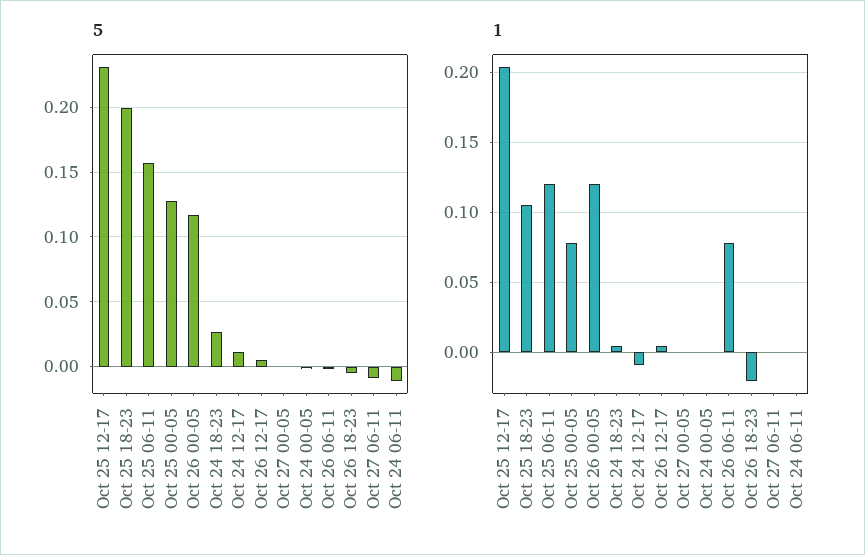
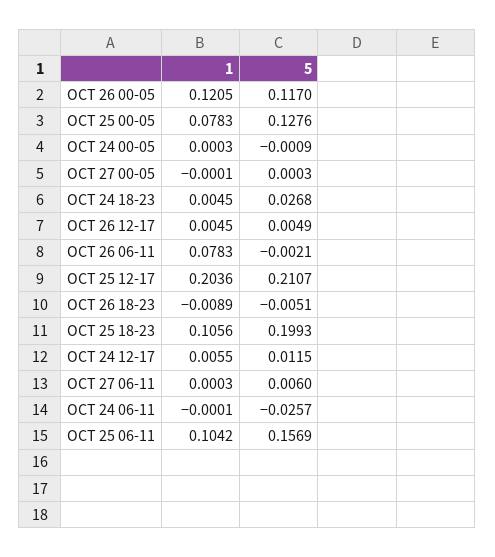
5, Oct 25 12-17: 0.23 -> 0.2107
5, Oct 27 06-11: -0.01 -> 0.006
5, Oct 24 06-11: -0.01 -> -0.0257
1, Oct 25 06-11: 0.12 -> 0.1042
1, Oct 24 12-17: -0.01 -> 0.0055
1, Oct 26 18-23: -0.02 -> -0.0089

